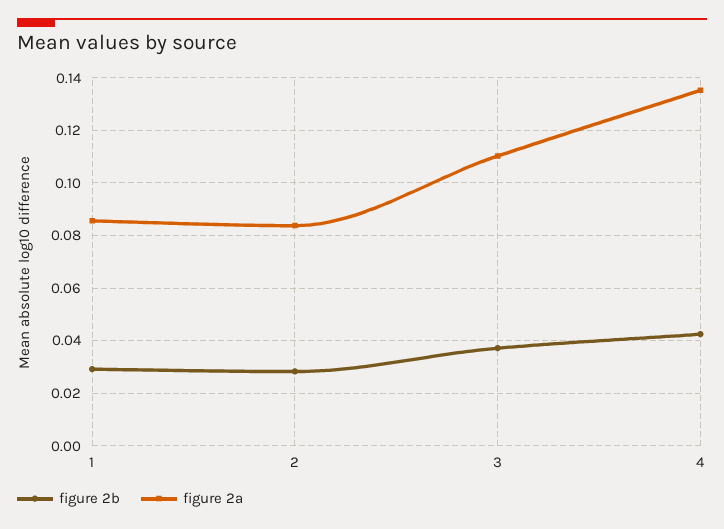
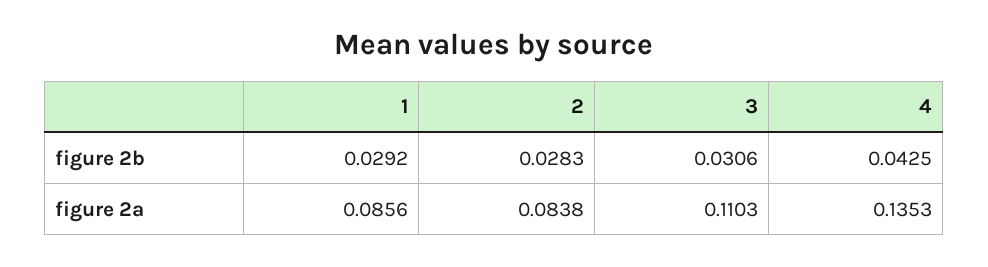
figure 2b, 3: 0.0375 -> 0.0306

